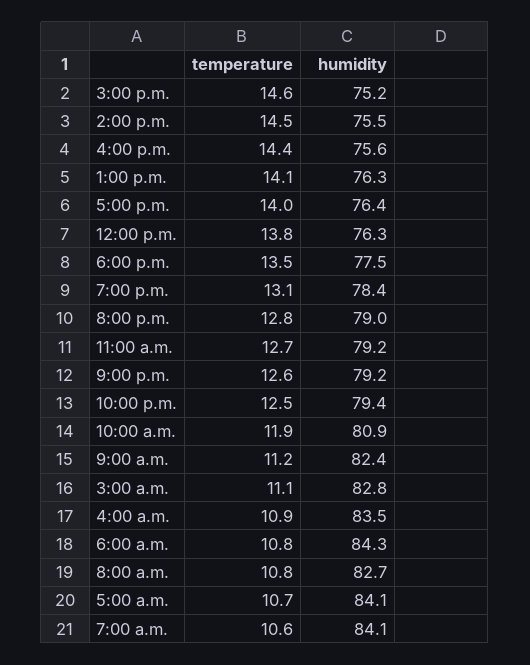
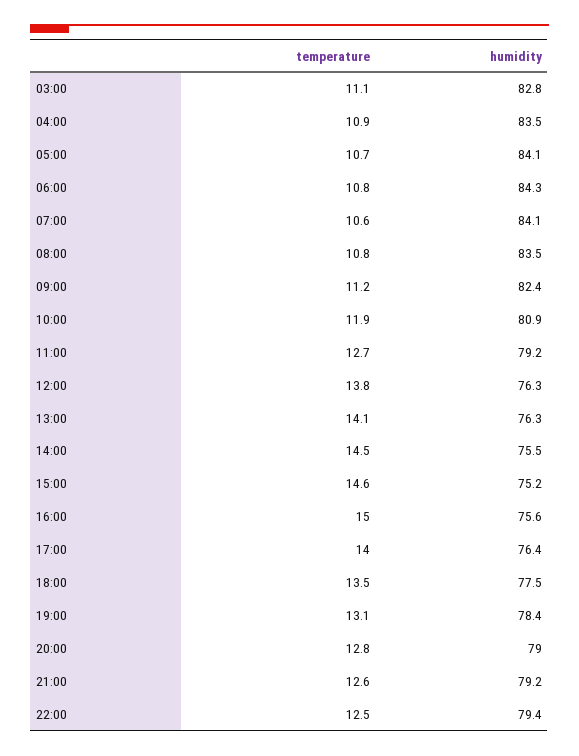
temperature, 4:00 p.m.: 14.4 -> 15
humidity, 8:00 a.m.: 82.7 -> 83.5

